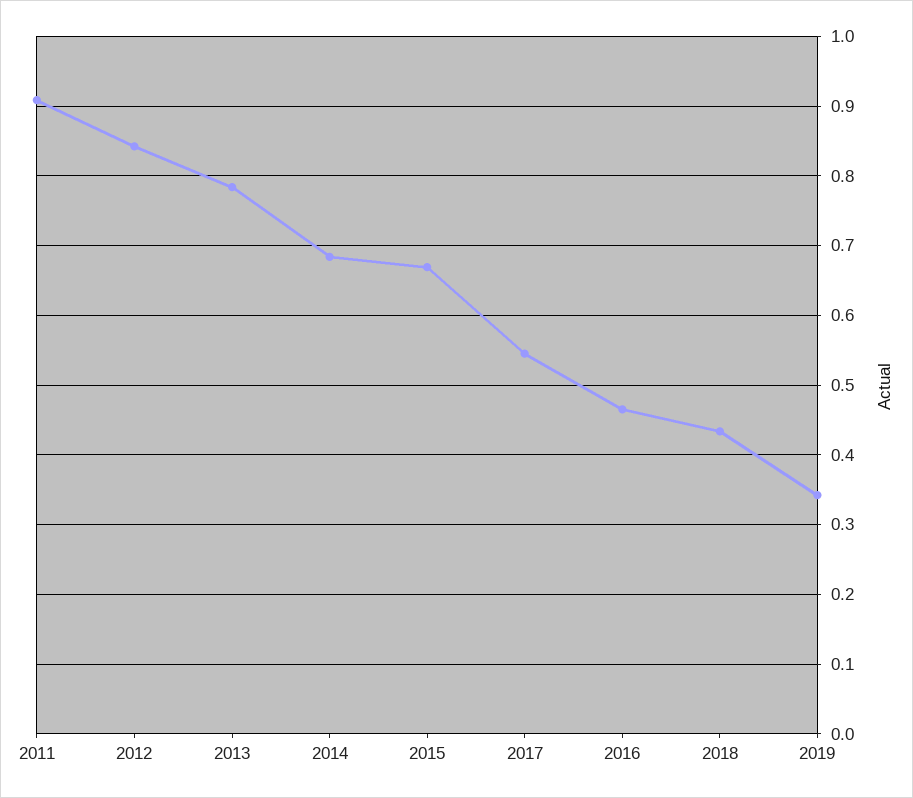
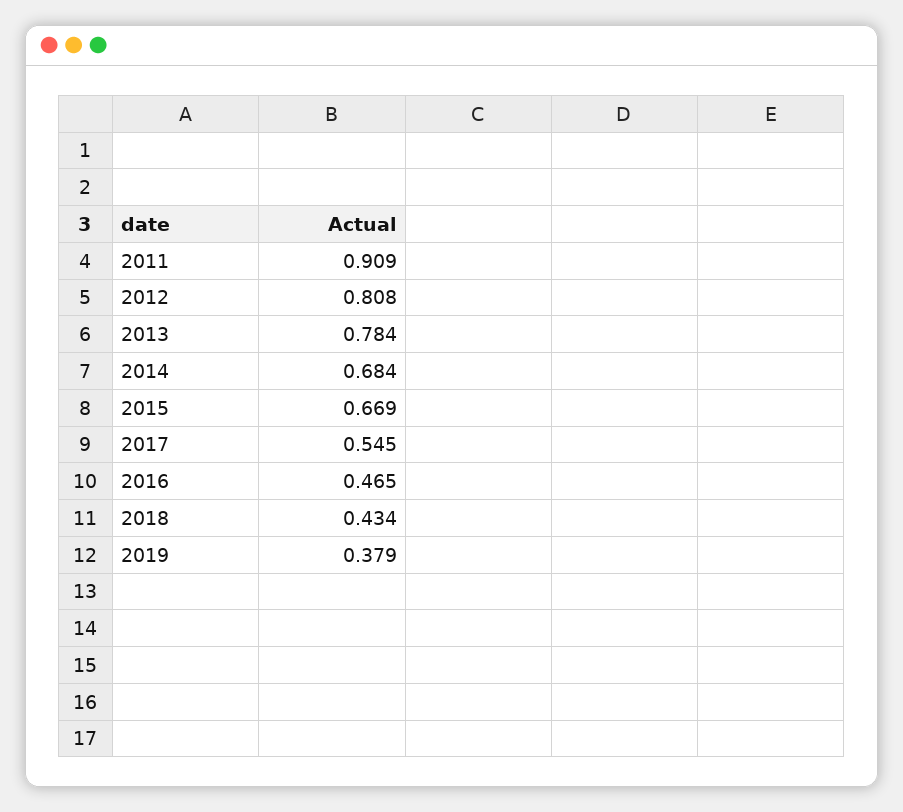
2012: 0.84 -> 0.808
2019: 0.34 -> 0.379

